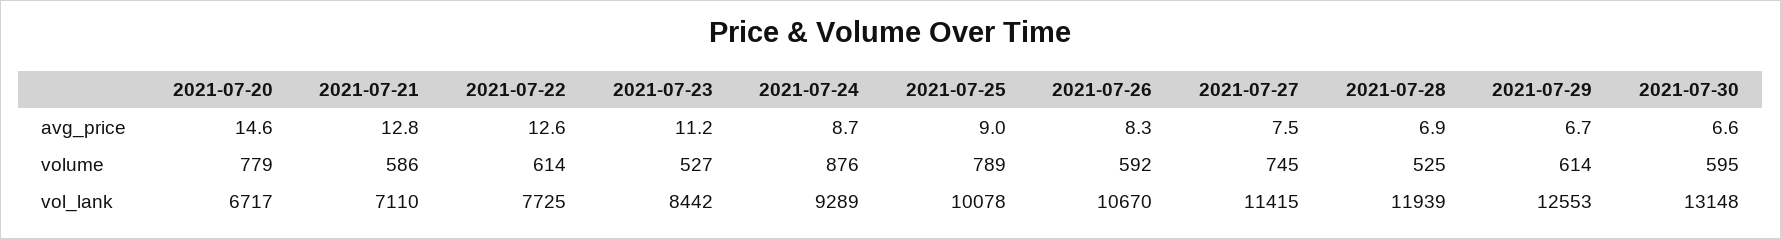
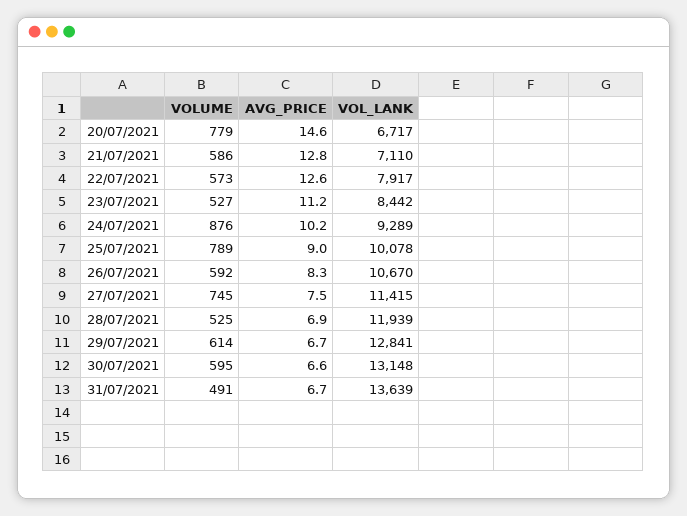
2021-07-24, avg_price: 8.7 -> 10.2
2021-07-22, volume: 614 -> 573
2021-07-22, vol_lank: 7725 -> 7917
2021-07-29, vol_lank: 12553 -> 12841
31/07/2021, volume: none -> 491
31/07/2021, avg_price: none -> 6.7
31/07/2021, vol_lank: none -> 13639

